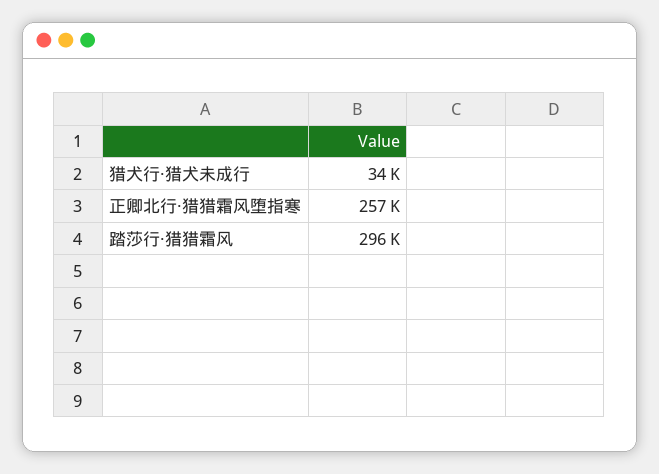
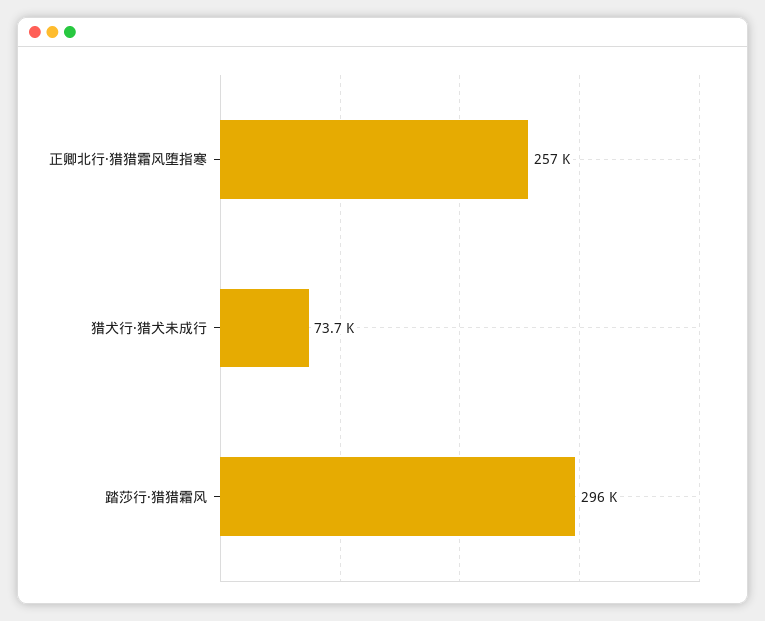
猎犬行·猎犬未成行: 34000 -> 73700

